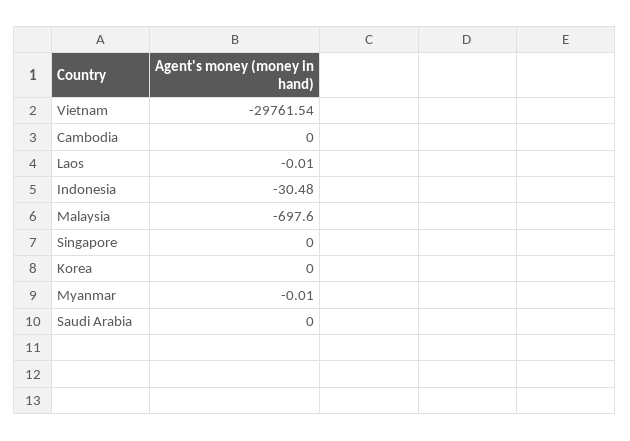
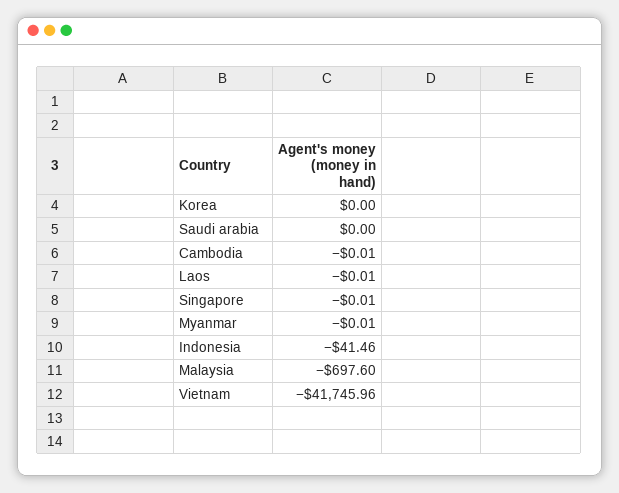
Vietnam: -29761.54 -> -41745.96
Cambodia: 0 -> -0.01
Indonesia: -30.48 -> -41.46
Singapore: 0 -> -0.01

